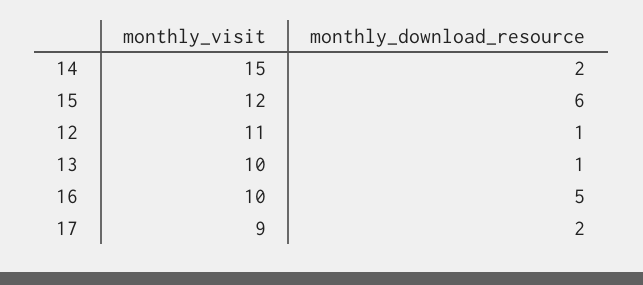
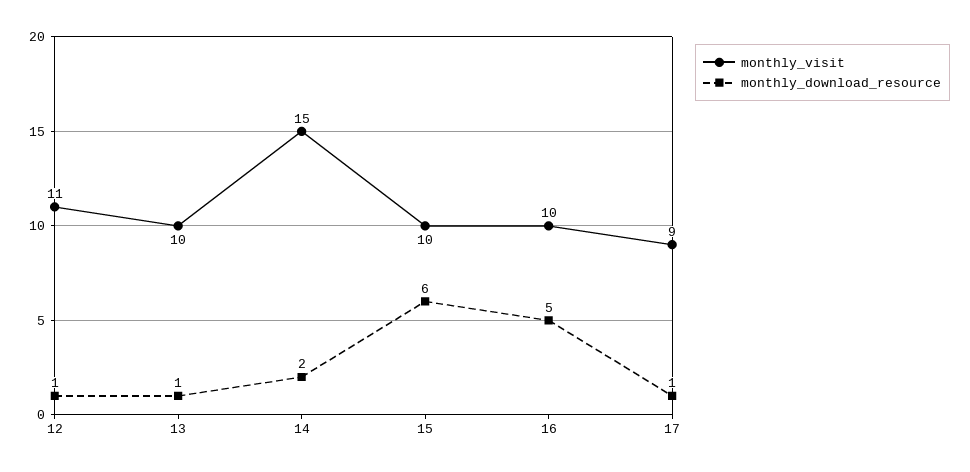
monthly_visit, 15: 12 -> 10
monthly_download_resource, 17: 2 -> 1

